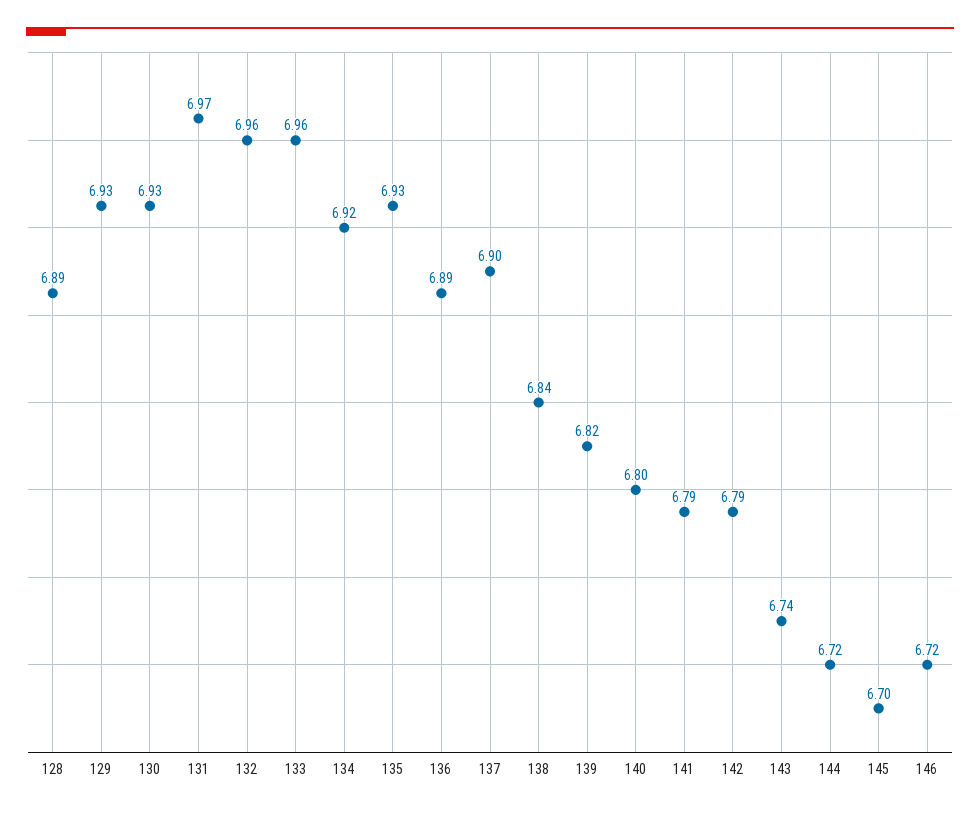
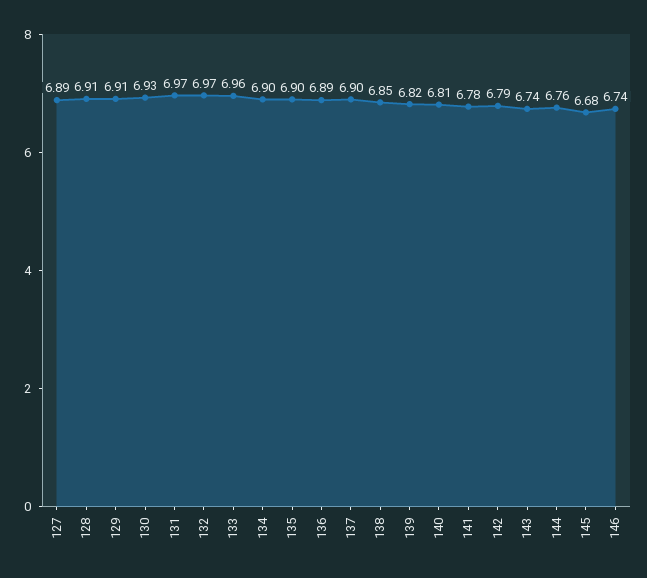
128: 6.89 -> 6.91
129: 6.93 -> 6.91
132: 6.96 -> 6.97
134: 6.92 -> 6.9
135: 6.93 -> 6.9
138: 6.84 -> 6.85
140: 6.8 -> 6.81
141: 6.79 -> 6.78
144: 6.72 -> 6.76
145: 6.7 -> 6.68
146: 6.72 -> 6.74
127: none -> 6.89

